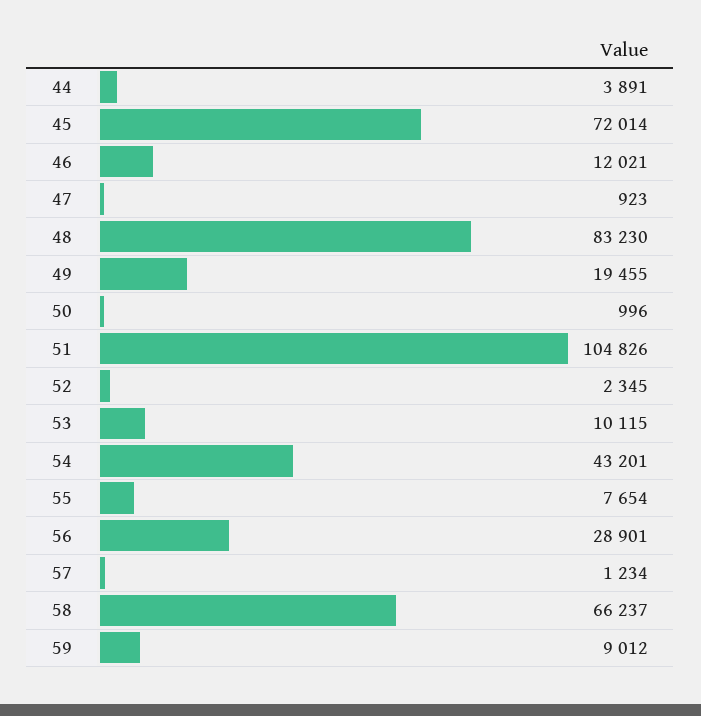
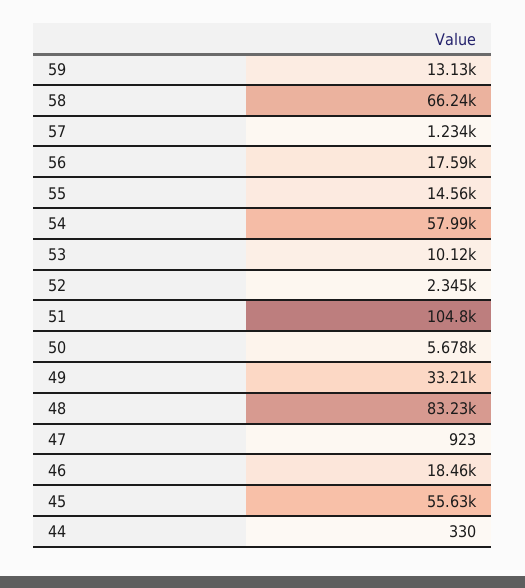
44: 3891 -> 330
45: 72014 -> 55630
46: 12021 -> 18460
49: 19455 -> 33210
50: 996 -> 5678
54: 43201 -> 57990
55: 7654 -> 14560
56: 28901 -> 17590
59: 9012 -> 13130

